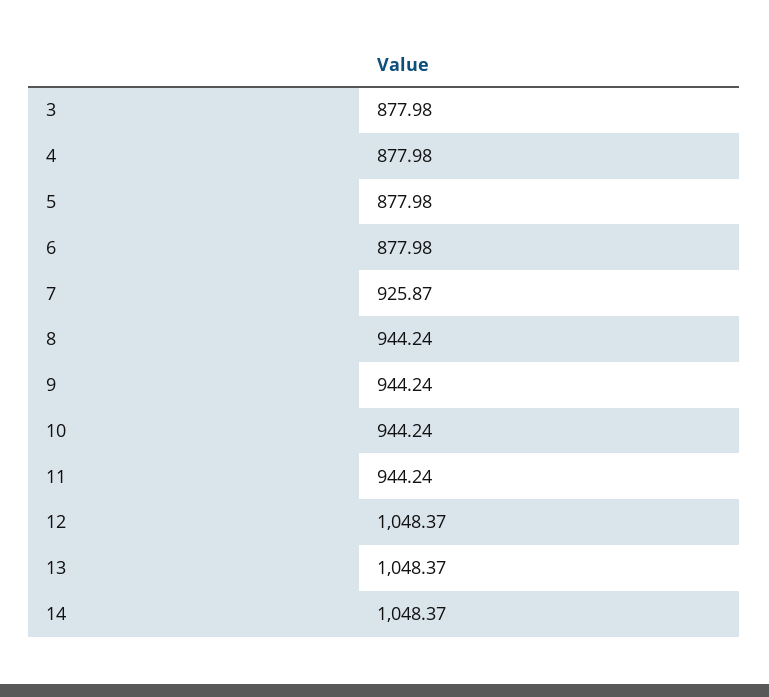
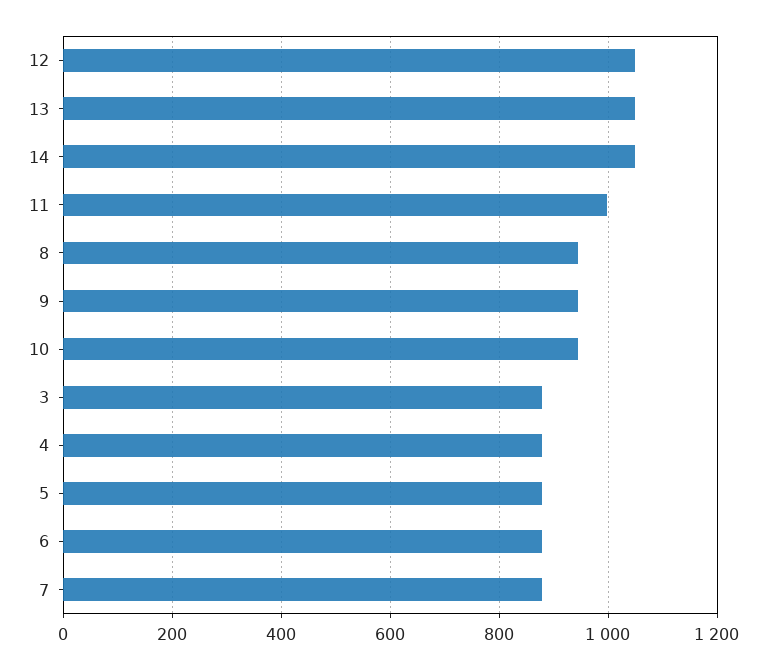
7: 925.87 -> 880
11: 944.24 -> 1000

